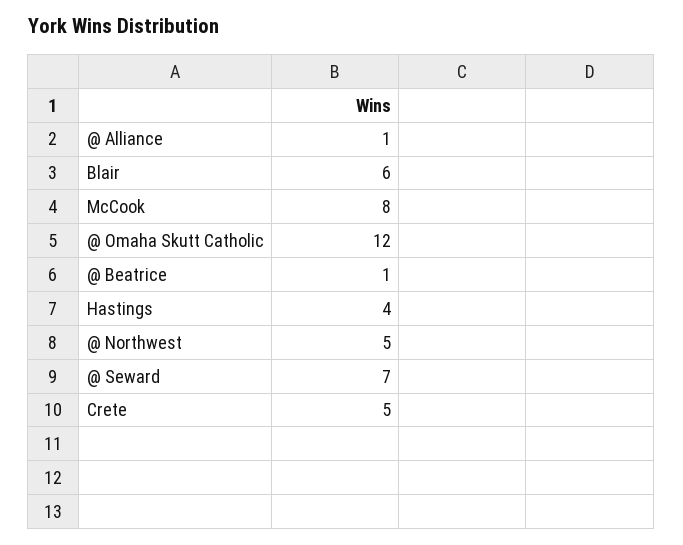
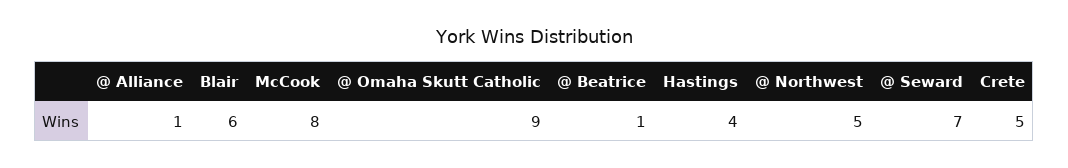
@ Omaha Skutt Catholic: 12 -> 9

